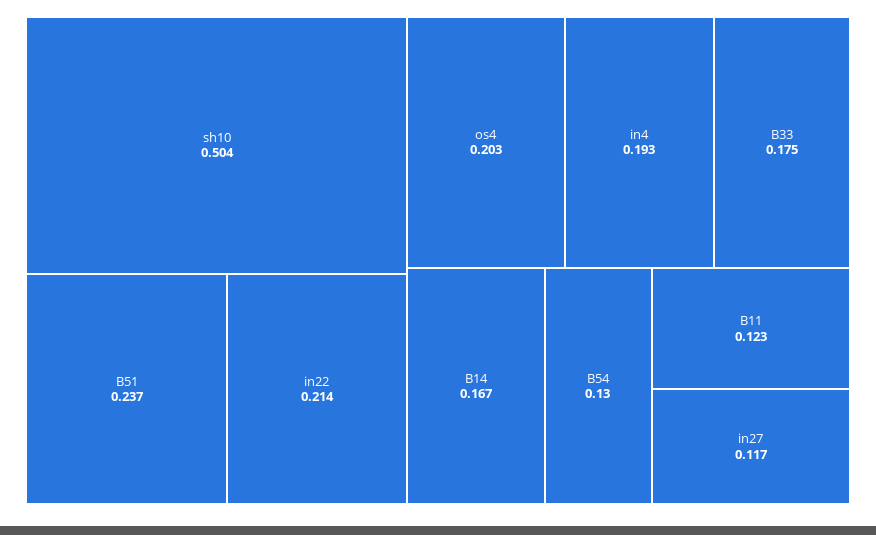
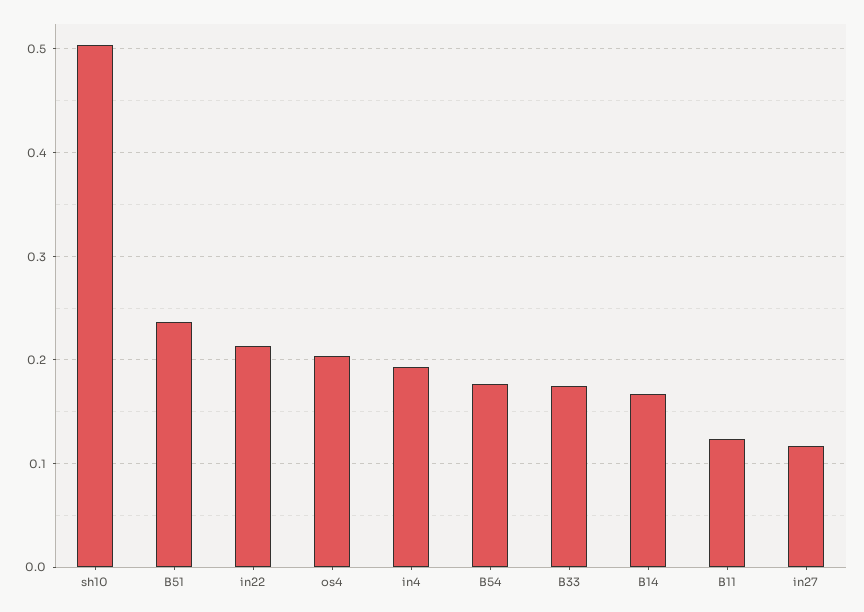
B54: 0.13 -> 0.18

